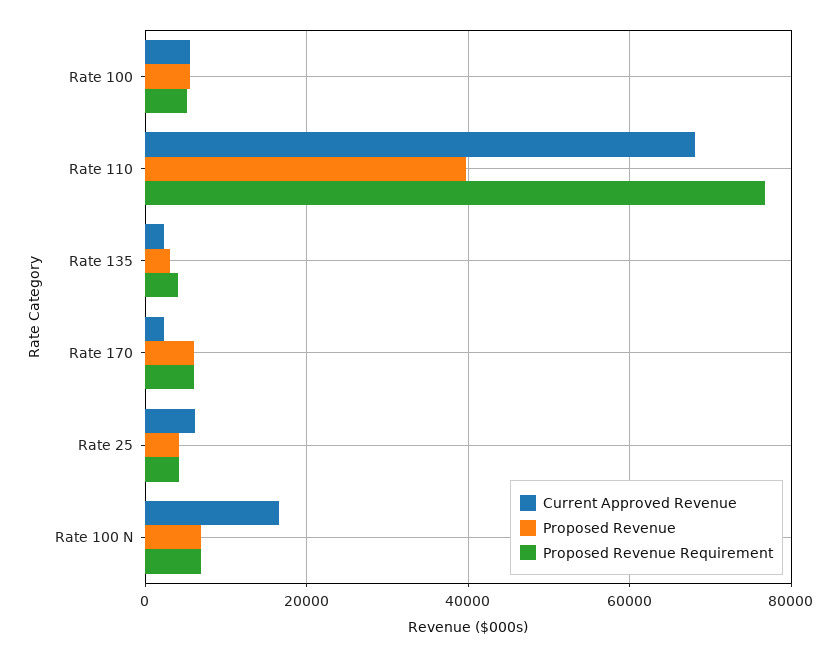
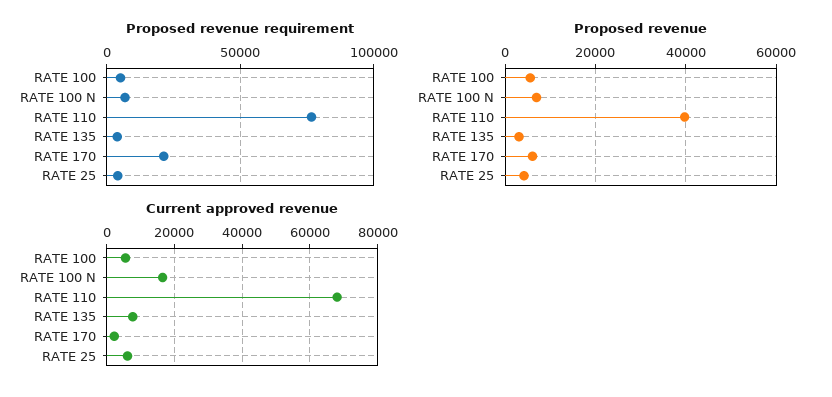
Current Approved Revenue, Rate 135: 2000 -> 8000
Proposed Revenue Requirement, Rate 170: 6000 -> 20000

